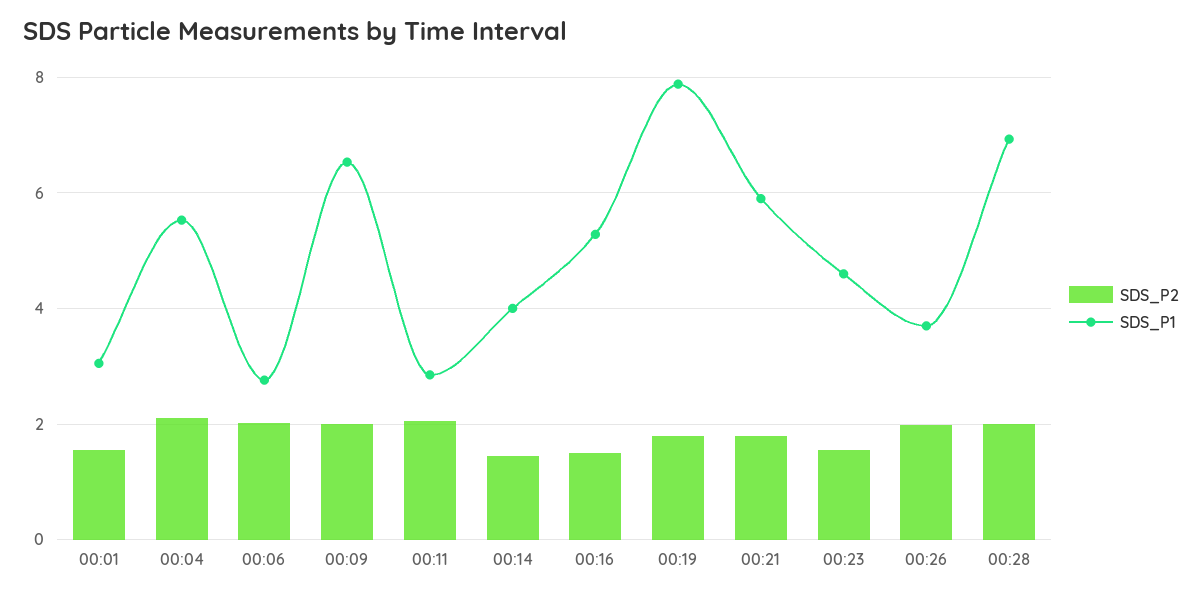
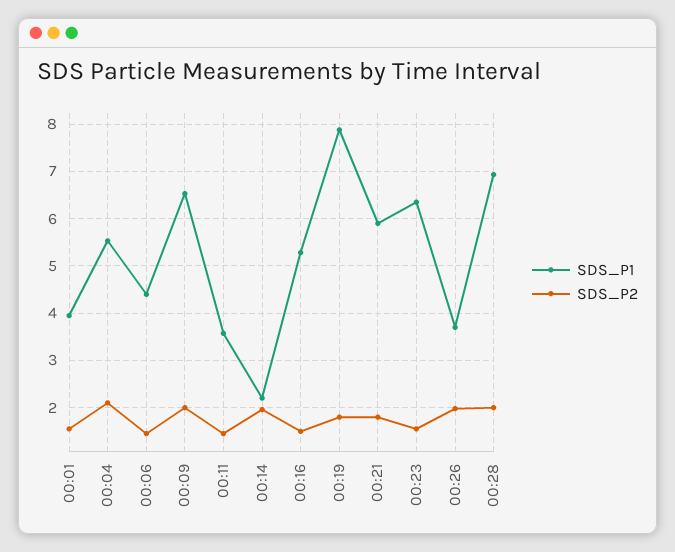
SDS_P1, 00:01: 3 -> 4
SDS_P2, 00:06: 2 -> 1.4
SDS_P1, 00:06: 2.8 -> 4.4
SDS_P2, 00:11: 2 -> 1.4
SDS_P1, 00:11: 2.8 -> 3.6
SDS_P2, 00:14: 1.4 -> 2
SDS_P1, 00:14: 4 -> 2.2
SDS_P1, 00:23: 4.6 -> 6.4

